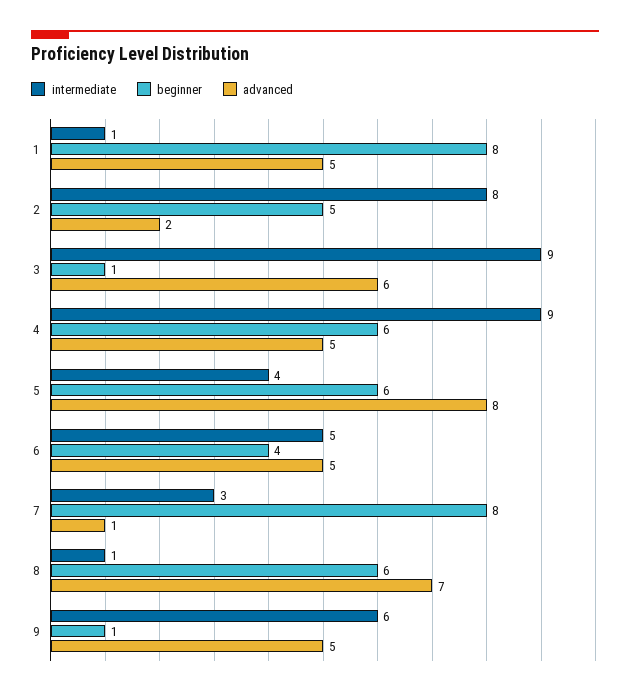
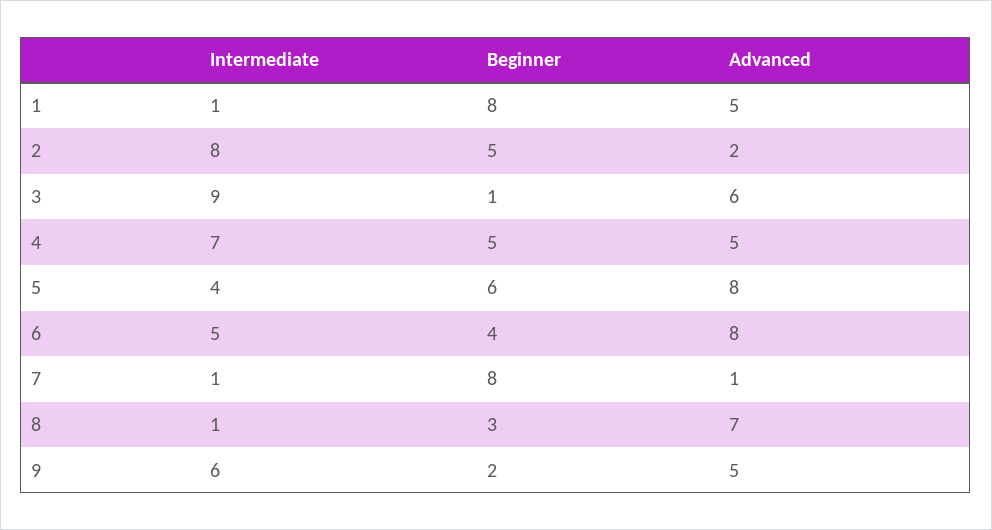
intermediate, 4: 9 -> 7
beginner, 4: 6 -> 5
advanced, 6: 5 -> 8
intermediate, 7: 3 -> 1
beginner, 8: 6 -> 3
beginner, 9: 1 -> 2

